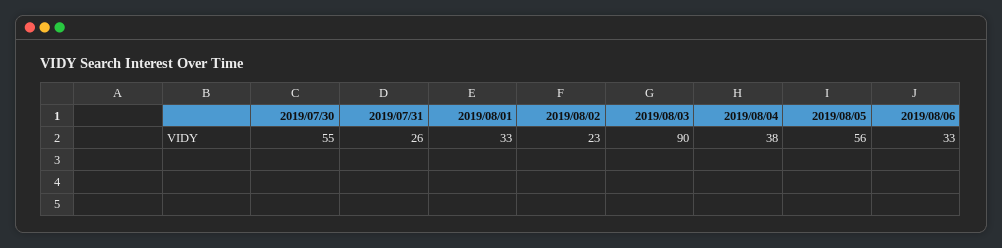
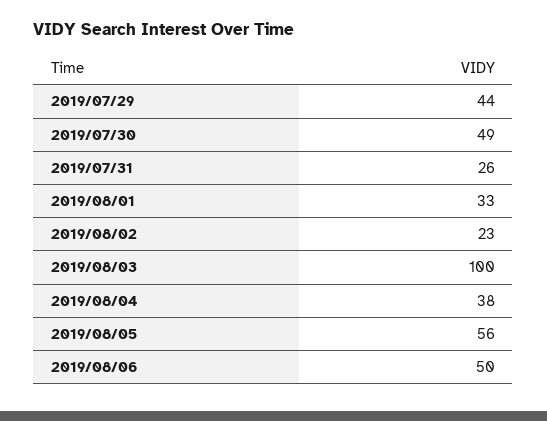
2019/07/30: 55 -> 49
2019/08/03: 90 -> 100
2019/08/06: 33 -> 50
2019/07/29: none -> 44

